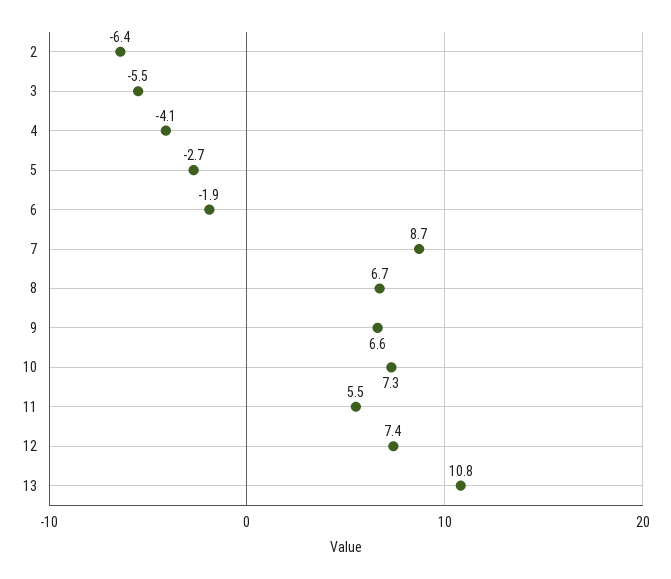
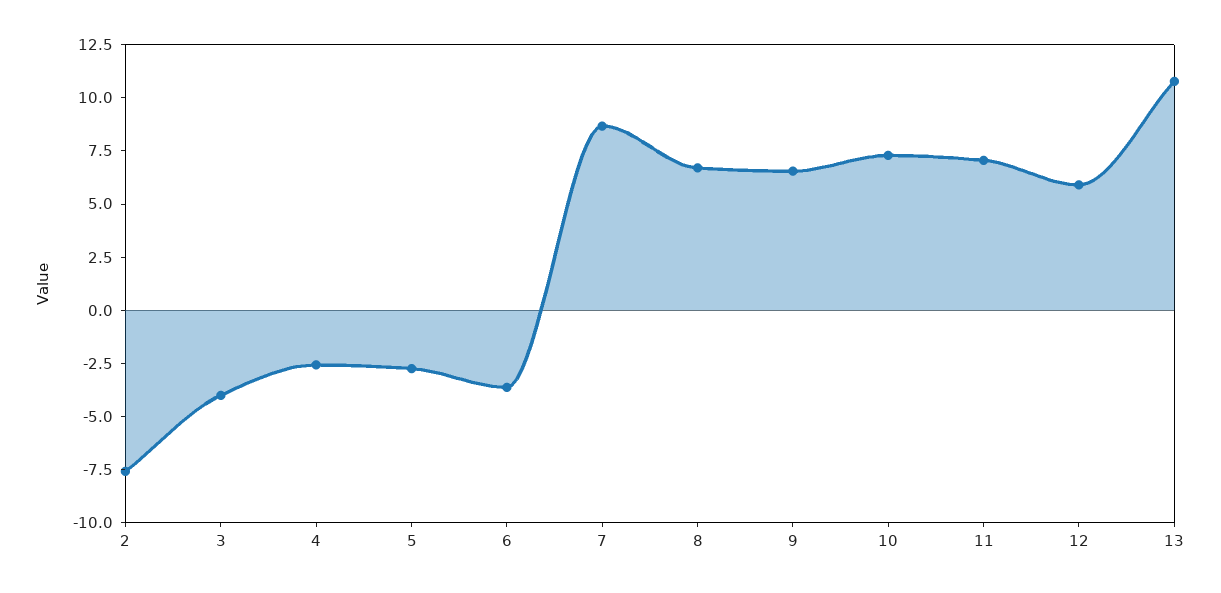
2: -6.4 -> -7.5
3: -5.5 -> -4
4: -4.1 -> -2.5
6: -1.9 -> -3.5
11: 5.5 -> 7
12: 7.4 -> 6

